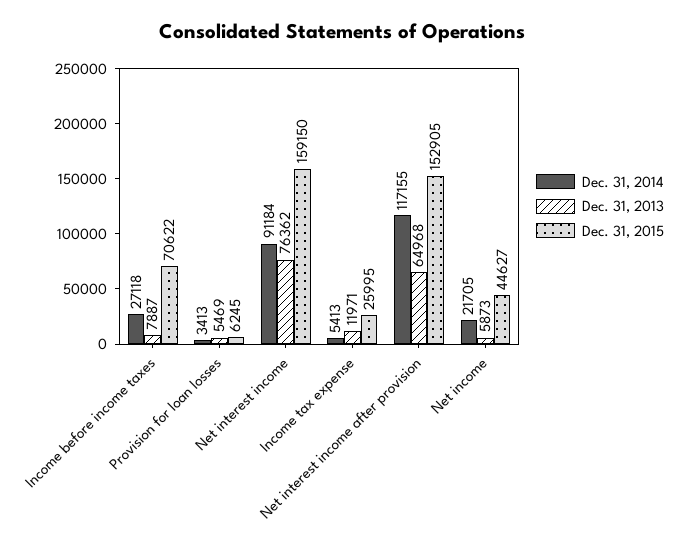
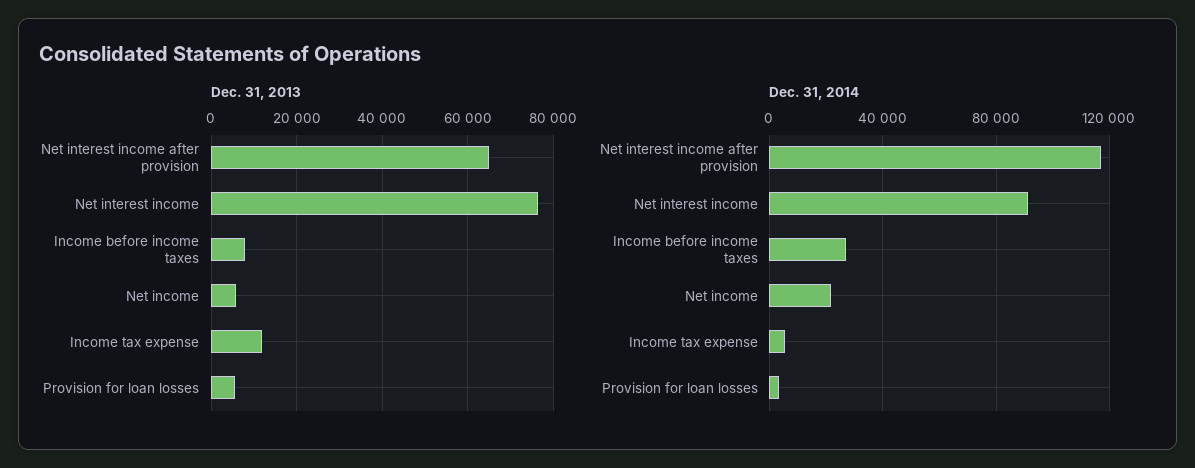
Dec. 31, 2015, Income before income taxes: 70622 -> none
Dec. 31, 2015, Provision for loan losses: 6245 -> none
Dec. 31, 2015, Net interest income: 159150 -> none
Dec. 31, 2015, Income tax expense: 25995 -> none
Dec. 31, 2015, Net interest income after provision: 152905 -> none
Dec. 31, 2015, Net income: 44627 -> none

